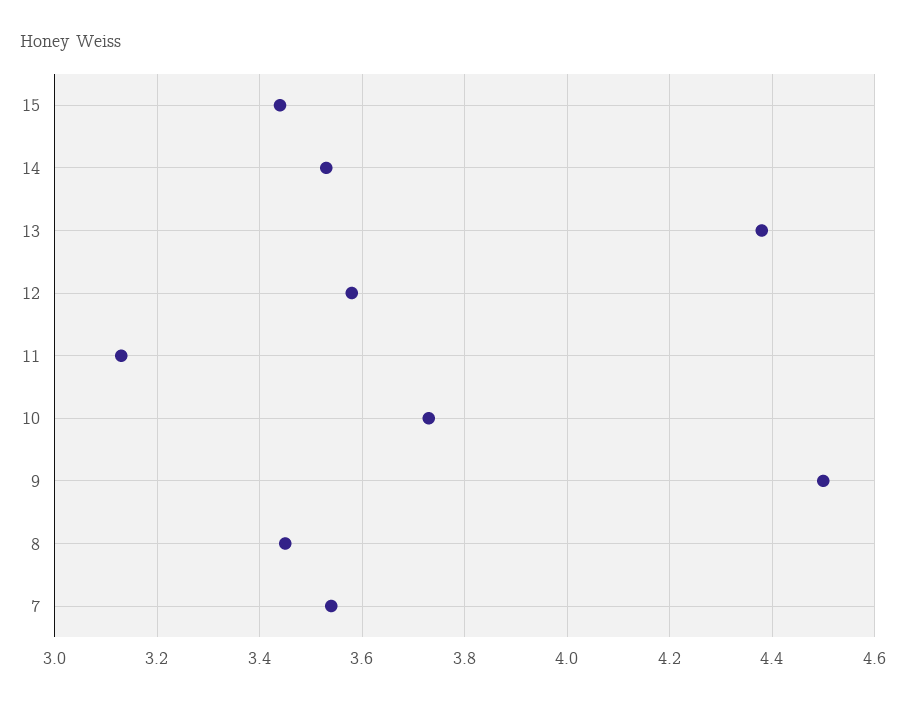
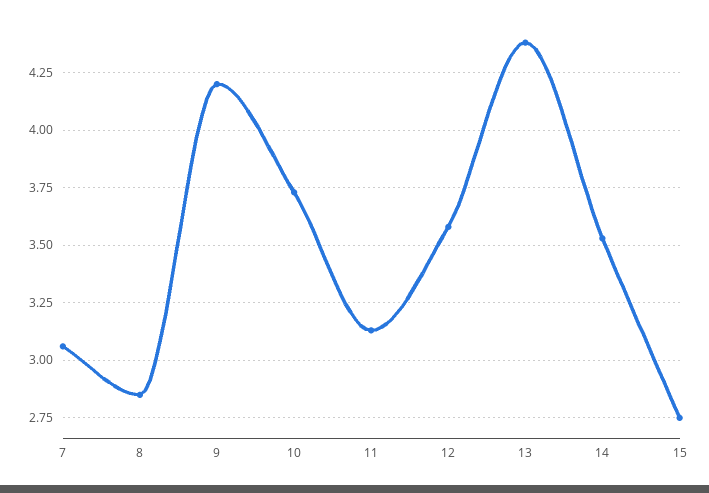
15: 3.45 -> 2.75
9: 4.5 -> 4.2
8: 3.45 -> 2.85
7: 3.55 -> 3.05

